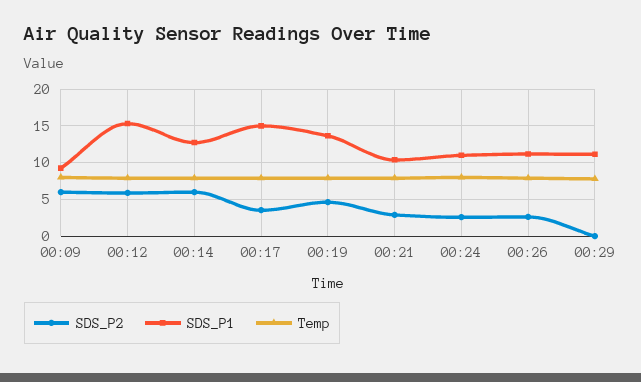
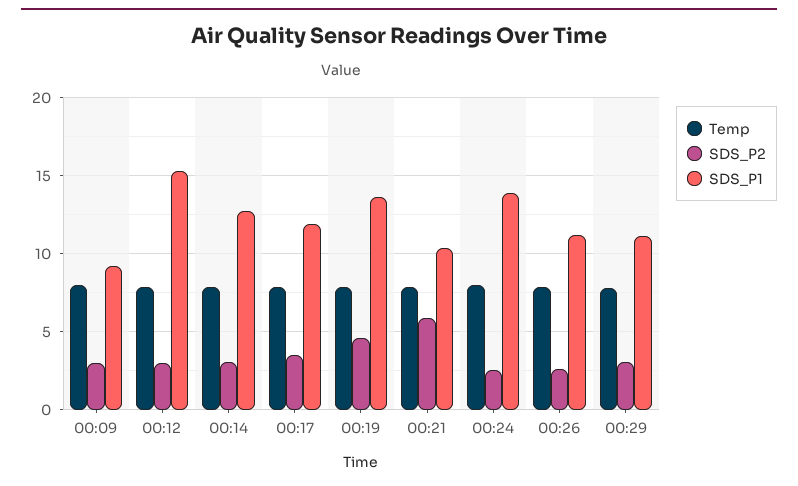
SDS_P2, 00:09: 6 -> 3
SDS_P2, 00:12: 6 -> 3
SDS_P2, 00:14: 6 -> 3
SDS_P1, 00:17: 15 -> 12
SDS_P2, 00:21: 3 -> 6
SDS_P1, 00:24: 11 -> 14
SDS_P2, 00:29: 0 -> 3

